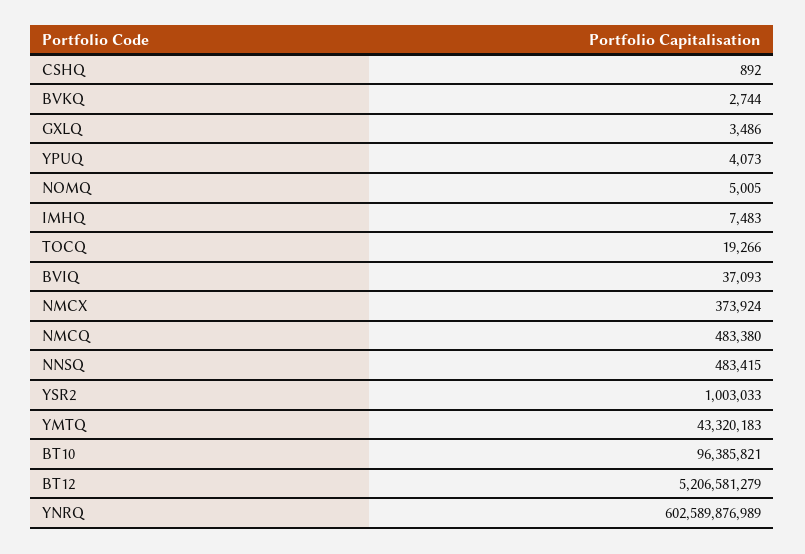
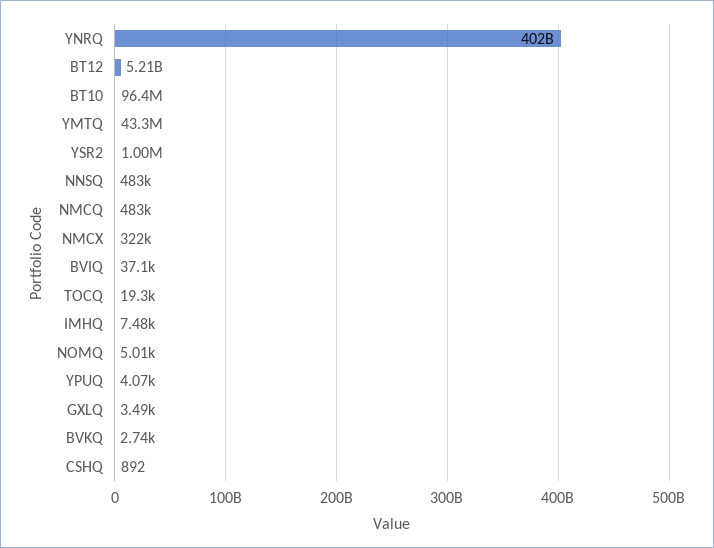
NMCX: 373924 -> 322000
YNRQ: 602589876989 -> 402000000000

